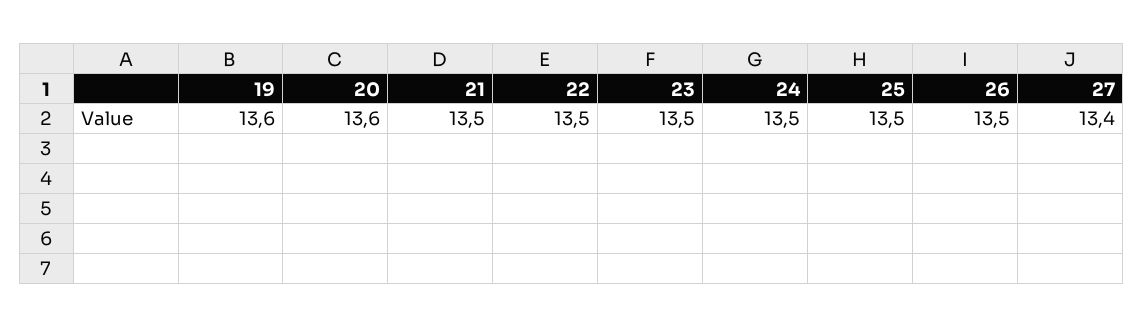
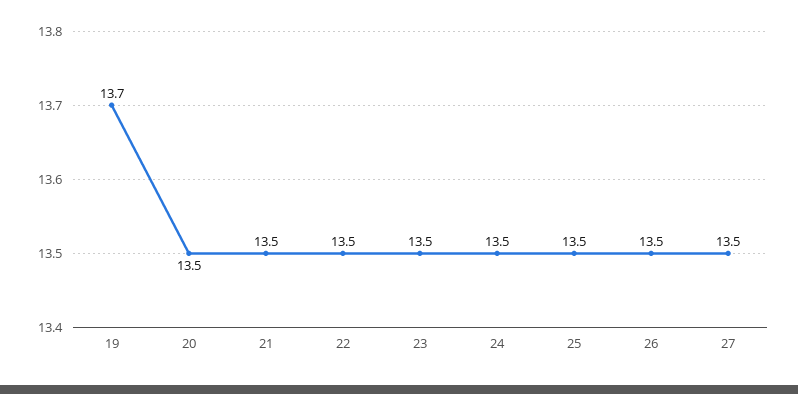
19: 13.6 -> 13.7
20: 13.6 -> 13.5
27: 13.4 -> 13.5

